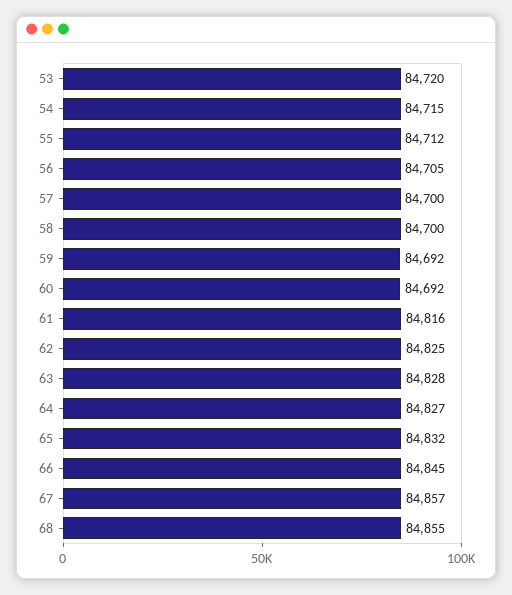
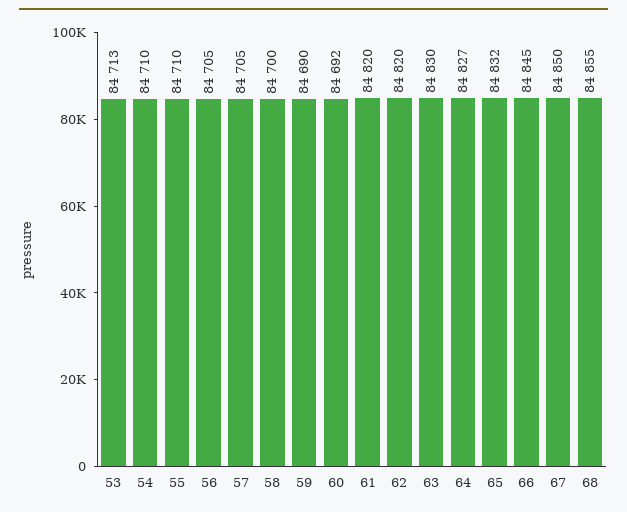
53: 84720 -> 84713
54: 84715 -> 84710
55: 84712 -> 84710
57: 84700 -> 84705
59: 84692 -> 84690
61: 84816 -> 84820
62: 84825 -> 84820
63: 84828 -> 84830
67: 84857 -> 84850

